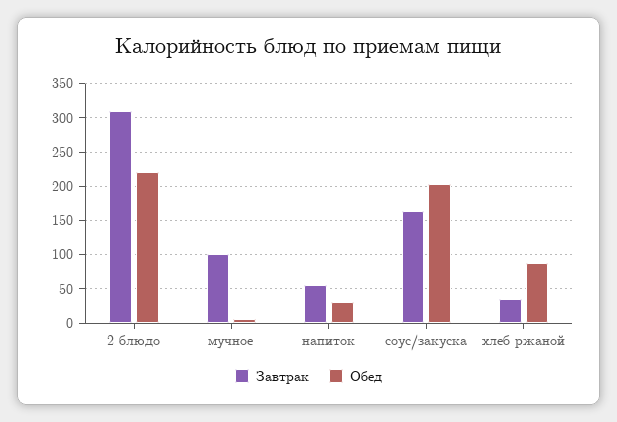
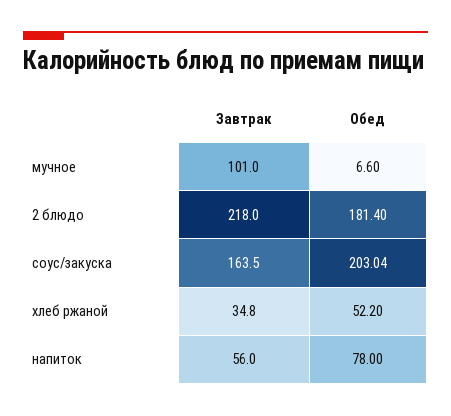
Завтрак, 2 блюдо: 310 -> 218
Обед, 2 блюдо: 220 -> 181.4
Обед, напиток: 30 -> 78
Обед, хлеб ржаной: 90 -> 52.2

